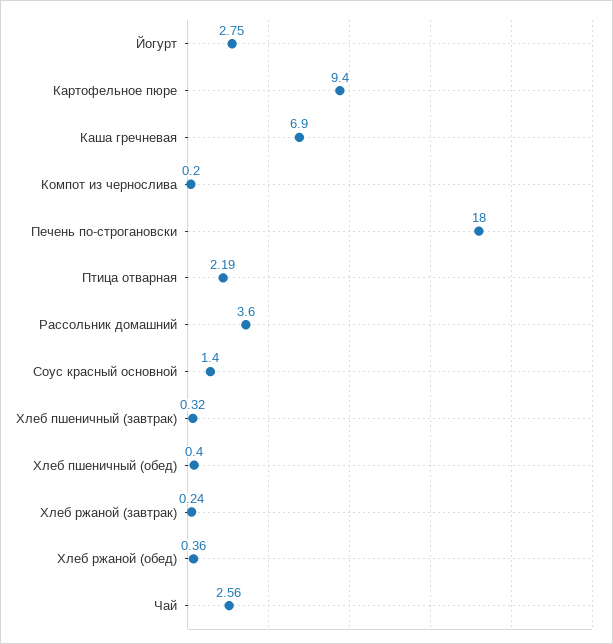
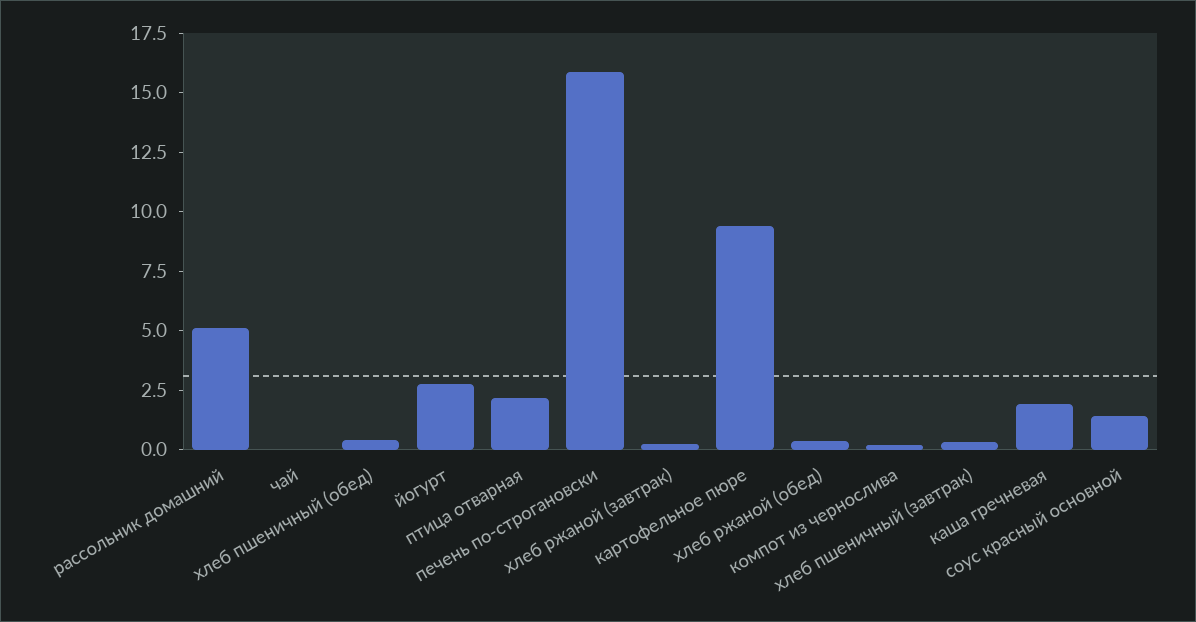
Каша гречневая: 6.9 -> 2
Печень по-строгановски: 18 -> 16
Рассольник домашний: 3.6 -> 5
Чай: 2.56 -> 0

